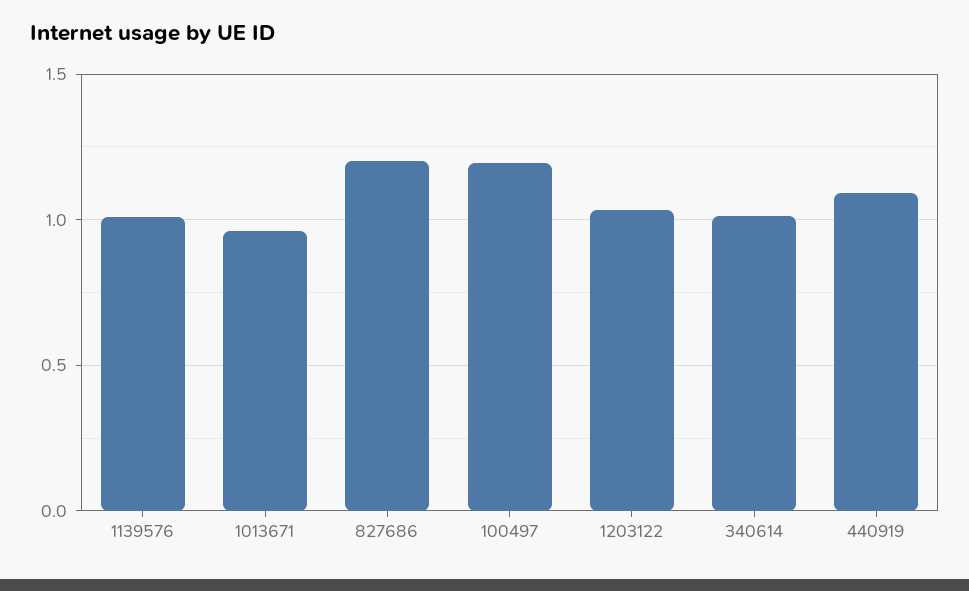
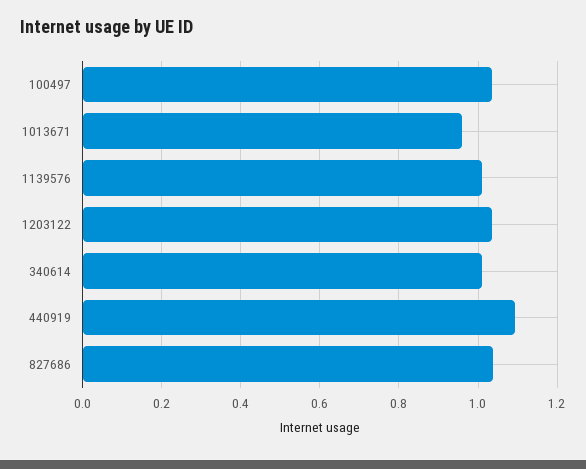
827686: 1.2 -> 1.04
100497: 1.2 -> 1.04

